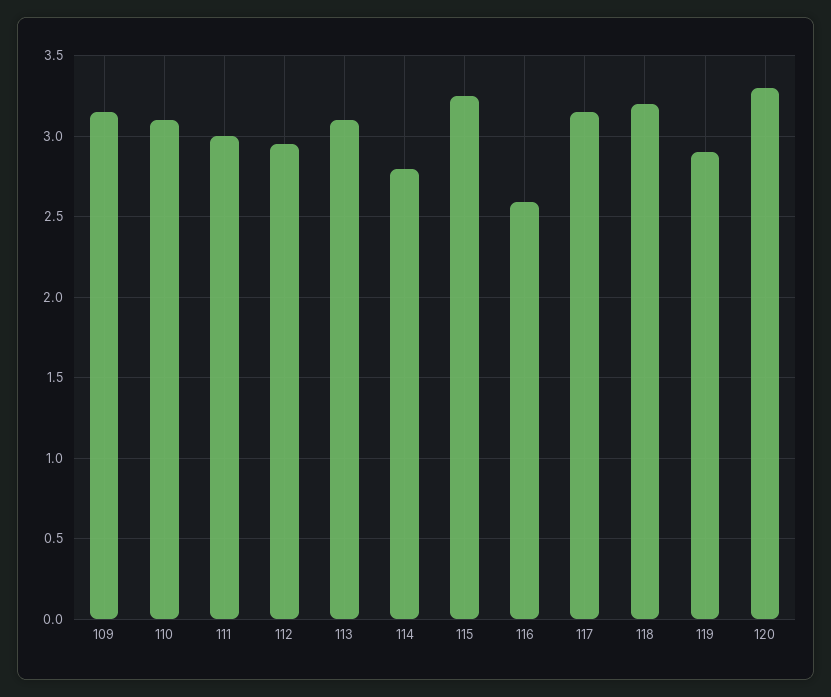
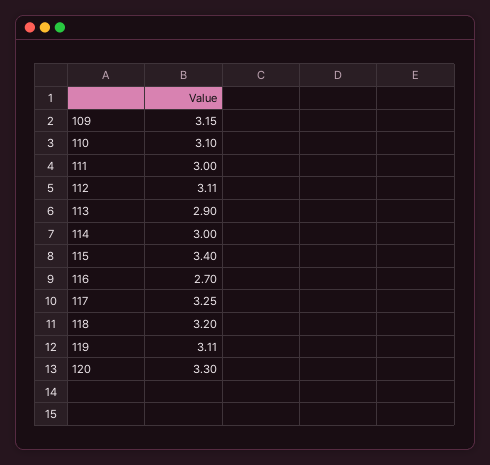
112: 2.95 -> 3.11
113: 3.1 -> 2.9
114: 2.8 -> 3
115: 3.25 -> 3.4
116: 2.6 -> 2.7
117: 3.15 -> 3.25
119: 2.9 -> 3.11

